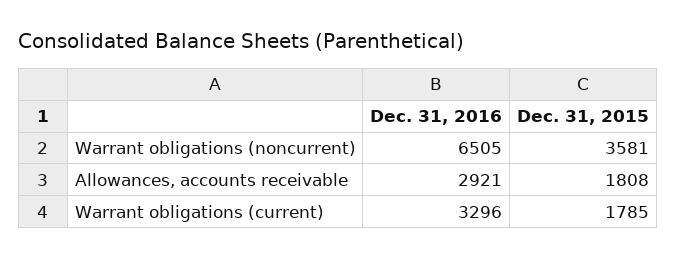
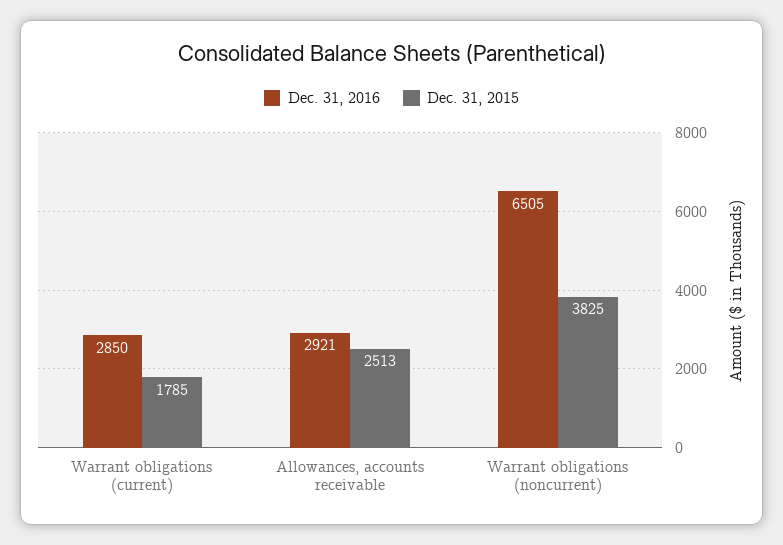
Dec. 31, 2015, Warrant obligations (noncurrent): 3581 -> 3825
Dec. 31, 2015, Allowances, accounts receivable: 1808 -> 2513
Dec. 31, 2016, Warrant obligations (current): 3296 -> 2850

